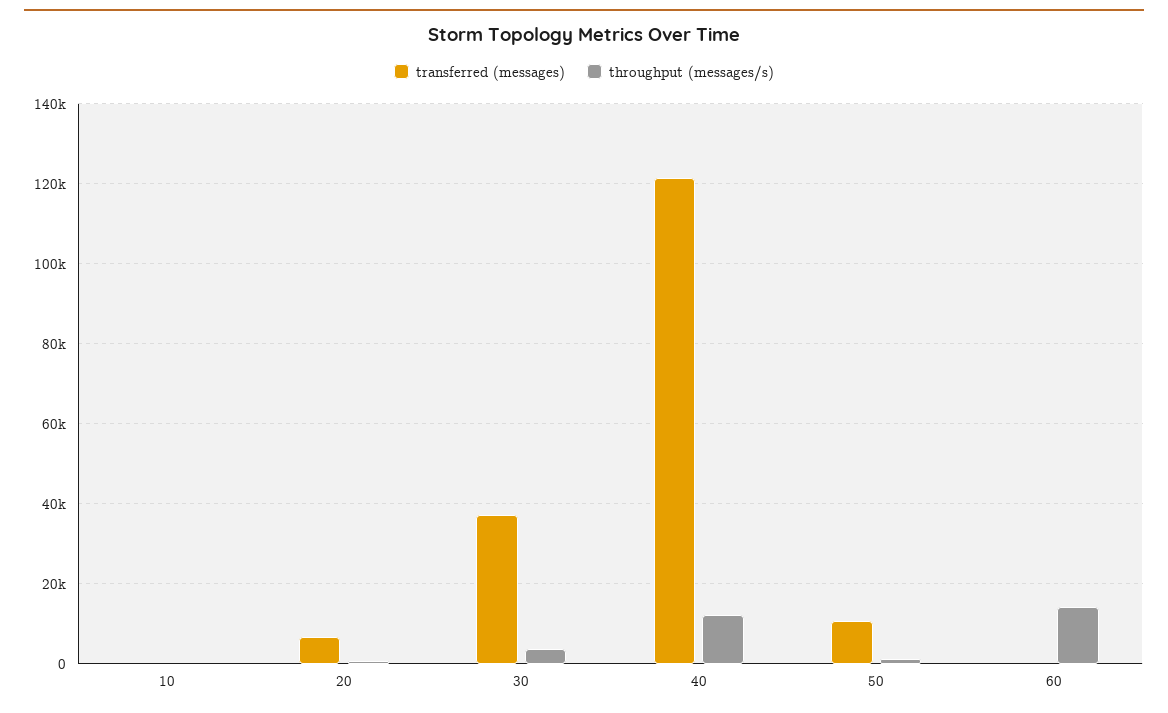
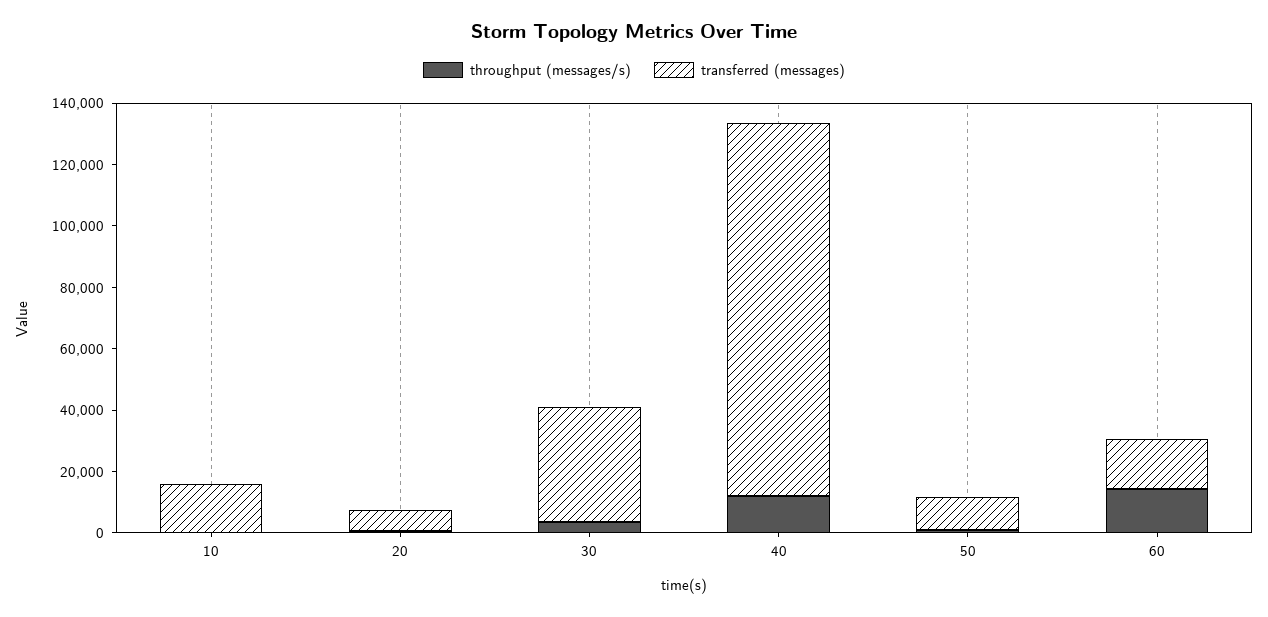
transferred (messages), 10: 0 -> 15000
transferred (messages), 60: 0 -> 15000

